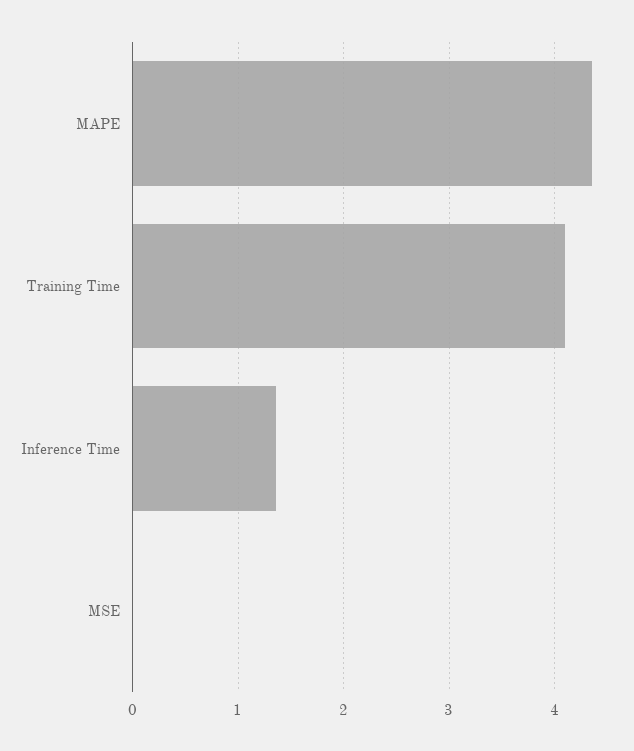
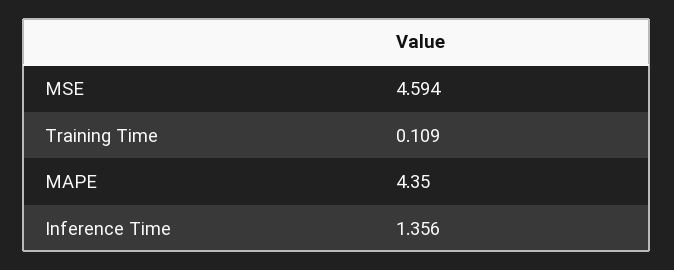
Training Time: 4.1 -> 0.109
MSE: 0 -> 4.594

